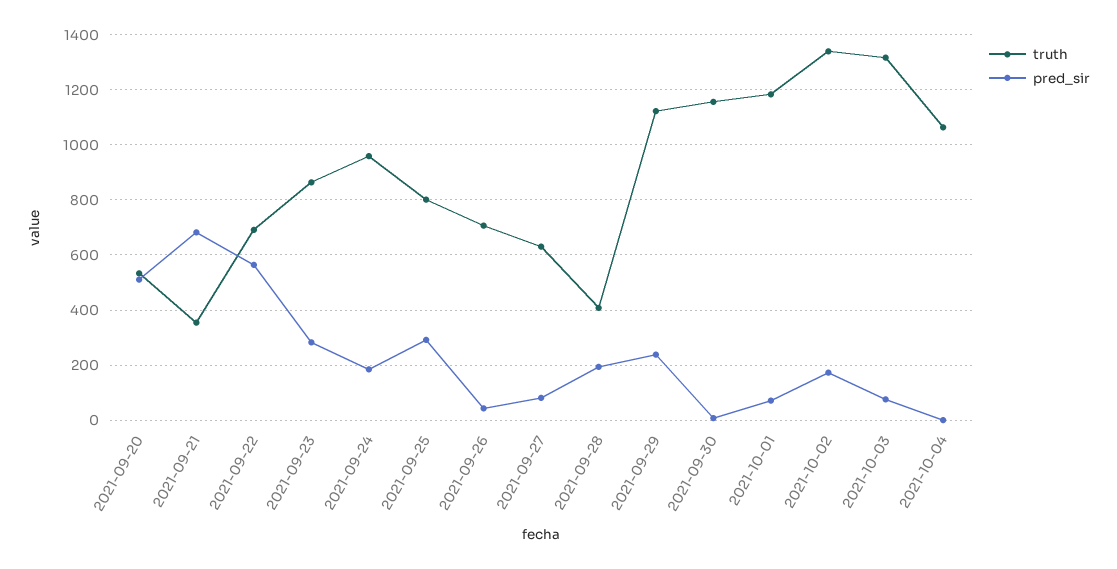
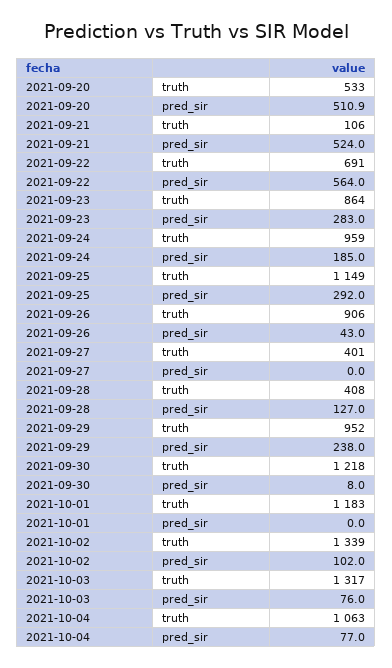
truth, 2021-09-21: 350 -> 106
pred_sir, 2021-09-21: 675 -> 524
truth, 2021-09-25: 800 -> 1149
truth, 2021-09-26: 700 -> 906
truth, 2021-09-27: 625 -> 401
pred_sir, 2021-09-27: 75 -> 0
pred_sir, 2021-09-28: 200 -> 127
truth, 2021-09-29: 1125 -> 952
truth, 2021-09-30: 1150 -> 1218
pred_sir, 2021-10-01: 75 -> 0
pred_sir, 2021-10-02: 175 -> 102
pred_sir, 2021-10-04: 0 -> 77

